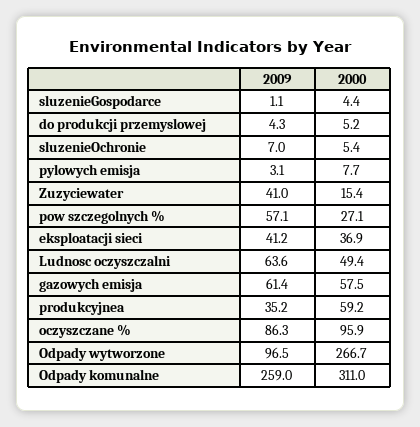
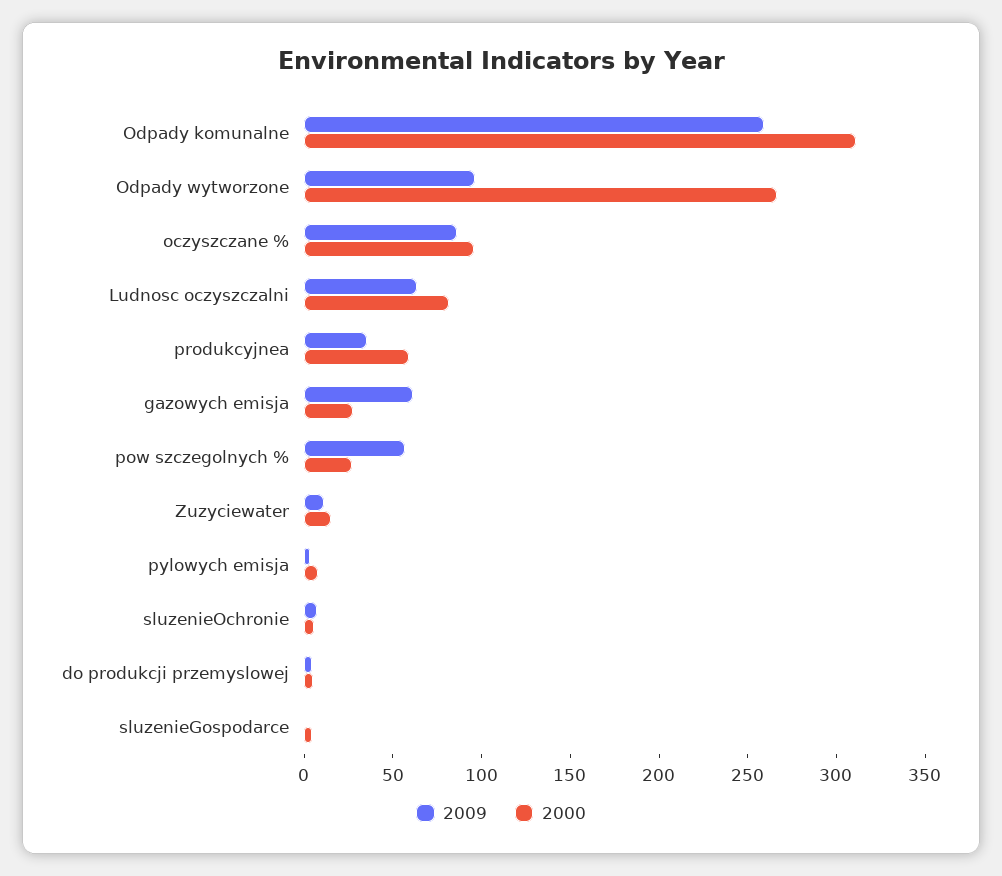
2009, Zuzyciewater: 41 -> 10
2009, eksploatacji sieci: 41.2 -> none
2000, eksploatacji sieci: 36.9 -> none
2000, Ludnosc oczyszczalni: 49.4 -> 80
2000, gazowych emisja: 57.5 -> 30

